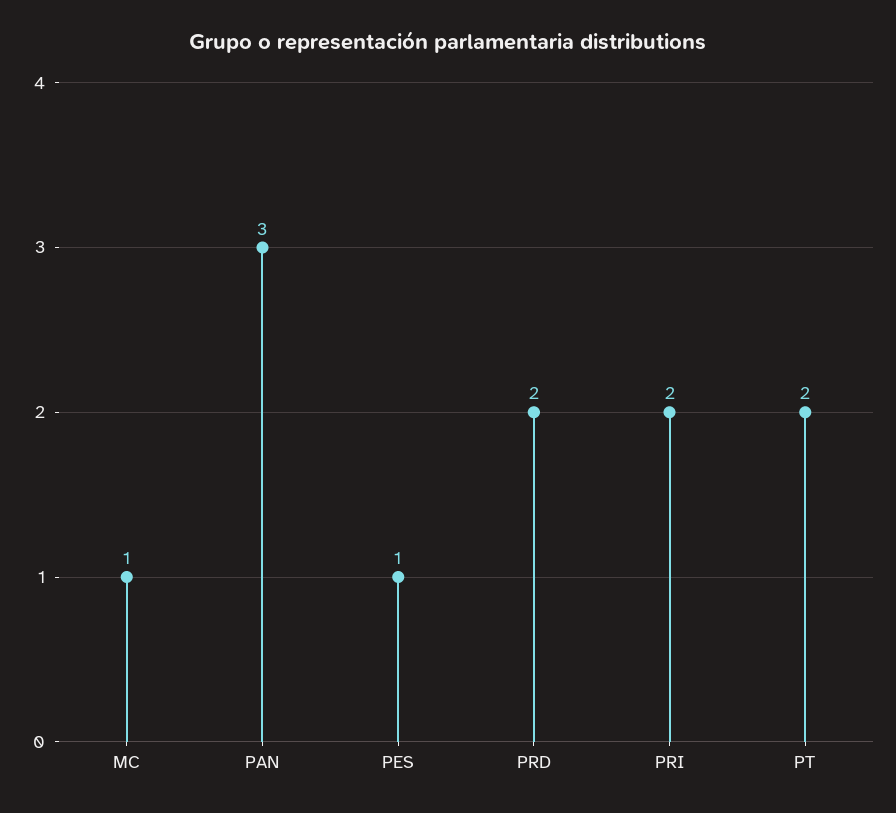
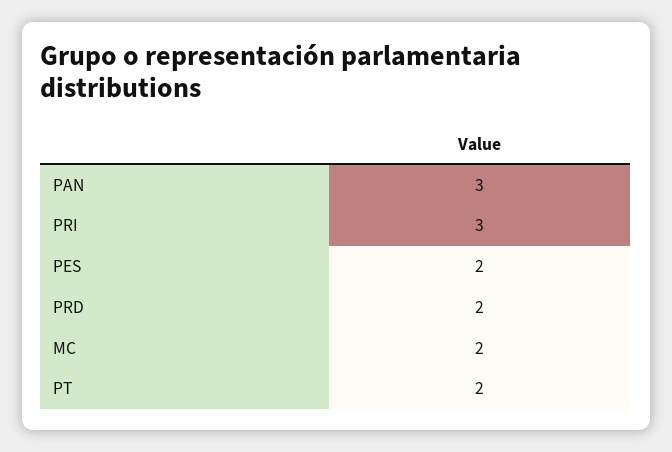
MC: 1 -> 2
PES: 1 -> 2
PRI: 2 -> 3

